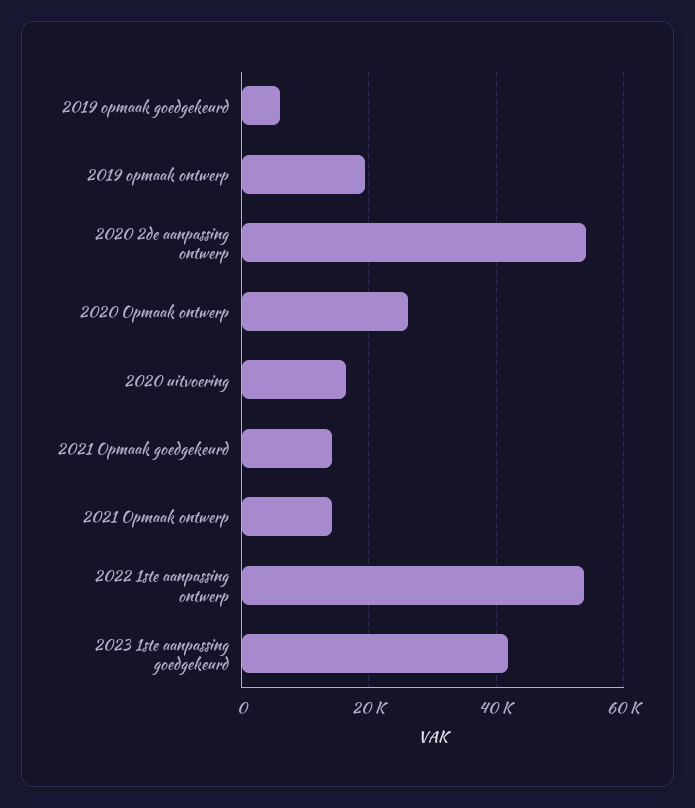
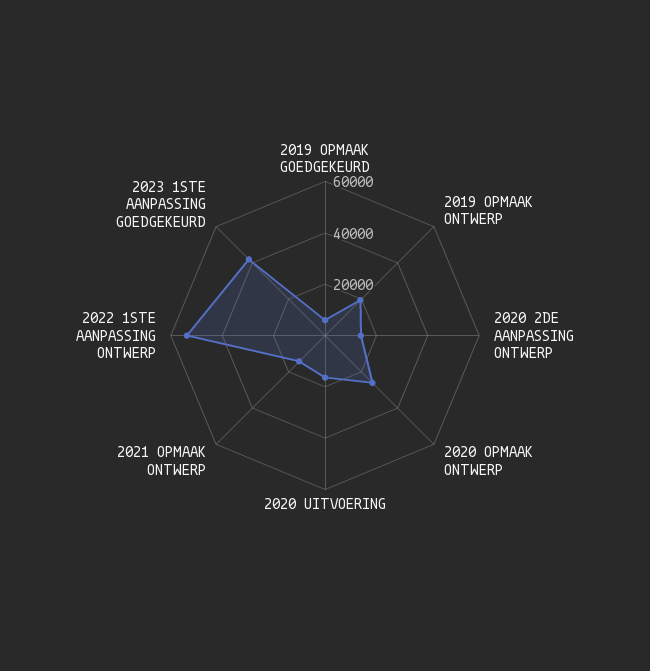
2020 2de aanpassing ontwerp: 54000 -> 15000
2021 Opmaak goedgekeurd: 14000 -> none

